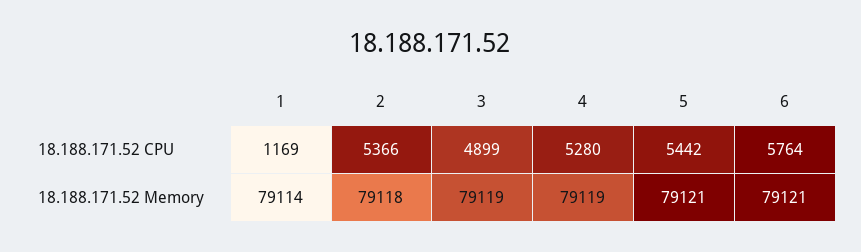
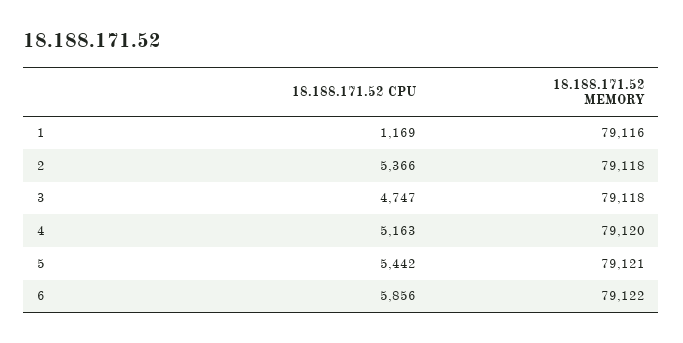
3, 18.188.171.52 CPU: 4899 -> 4747
4, 18.188.171.52 CPU: 5280 -> 5163
6, 18.188.171.52 CPU: 5764 -> 5856
1, 18.188.171.52 Memory: 79114 -> 79116
3, 18.188.171.52 Memory: 79119 -> 79118
4, 18.188.171.52 Memory: 79119 -> 79120
6, 18.188.171.52 Memory: 79121 -> 79122

